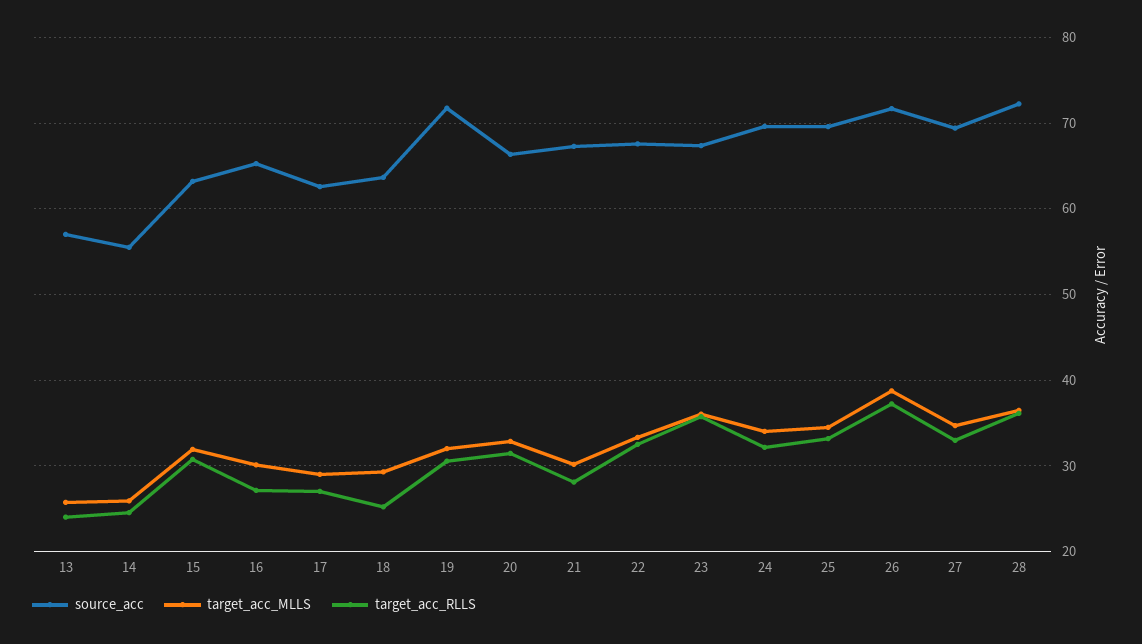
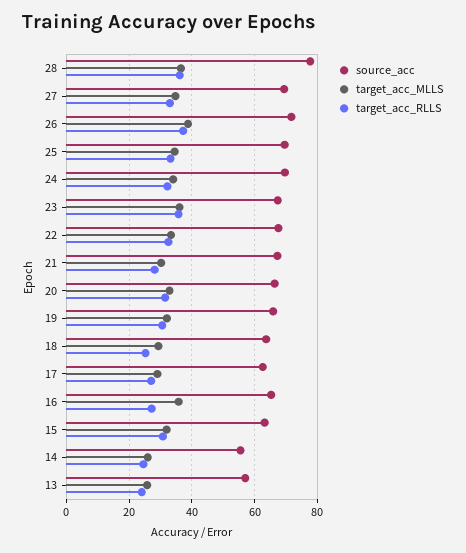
target_acc_MLLS, 16: 30 -> 36
source_acc, 19: 72 -> 66
source_acc, 28: 72 -> 78

